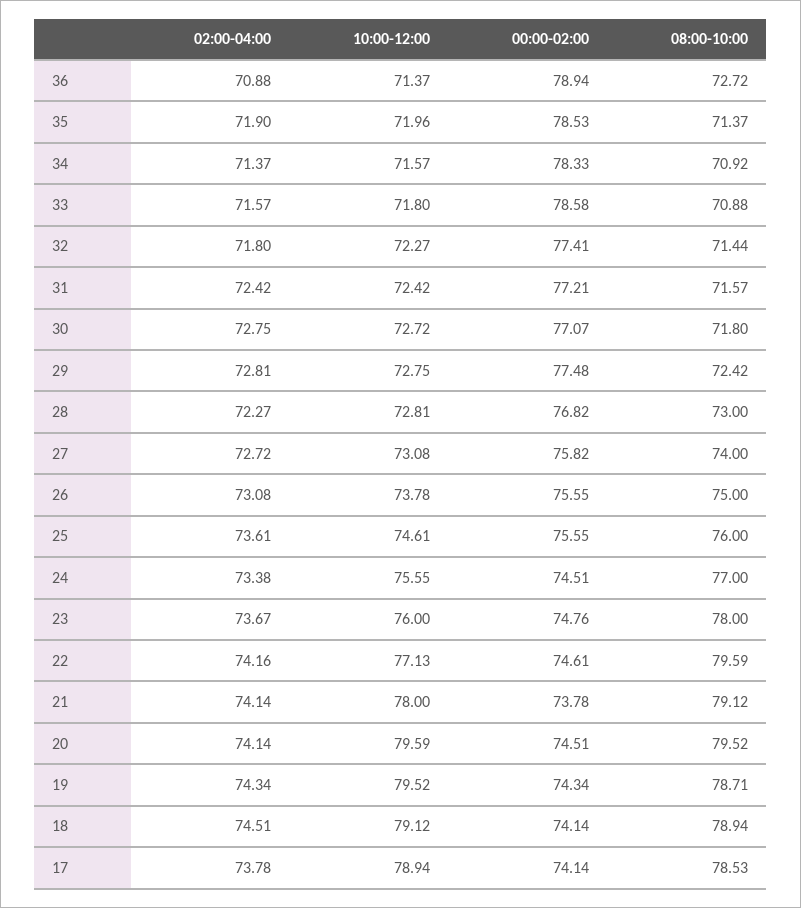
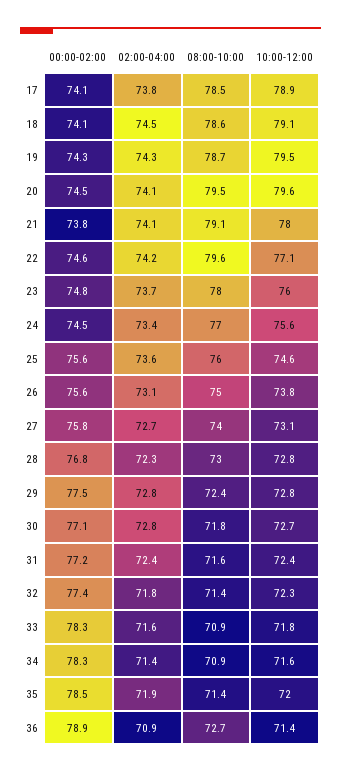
00:00-02:00, 33: 78.58 -> 78.3
08:00-10:00, 18: 78.94 -> 78.6

